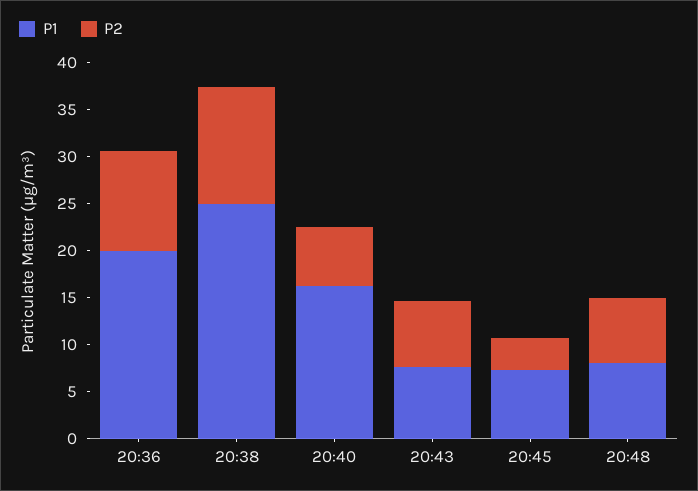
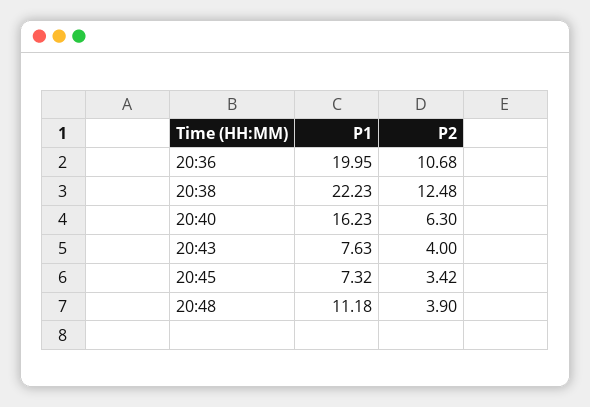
P1, 20:38: 25 -> 22.23
P2, 20:43: 7 -> 4
P1, 20:48: 8 -> 11.18
P2, 20:48: 7 -> 3.9

